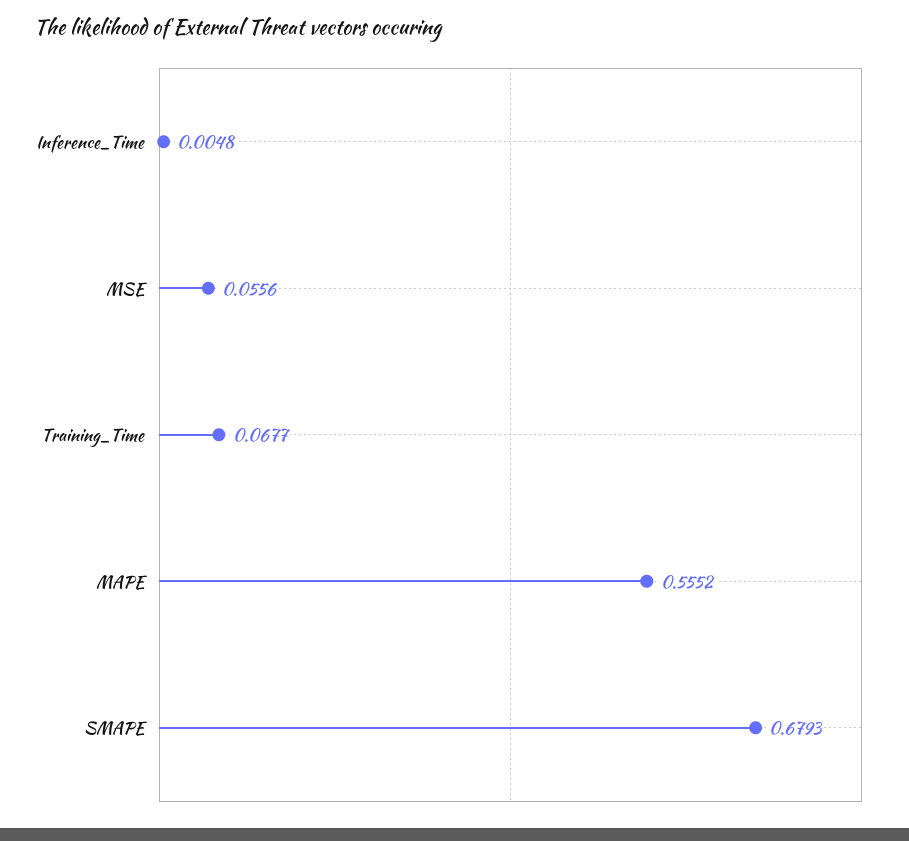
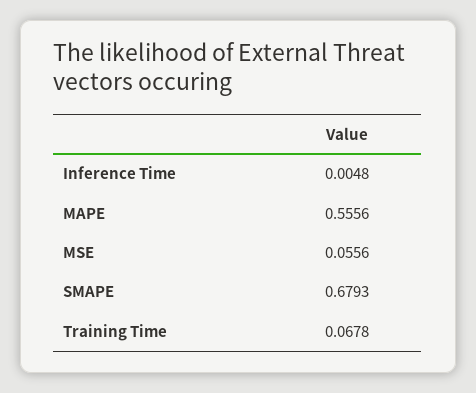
Training_Time: 0.0677 -> 0.0678
MAPE: 0.5552 -> 0.5556

